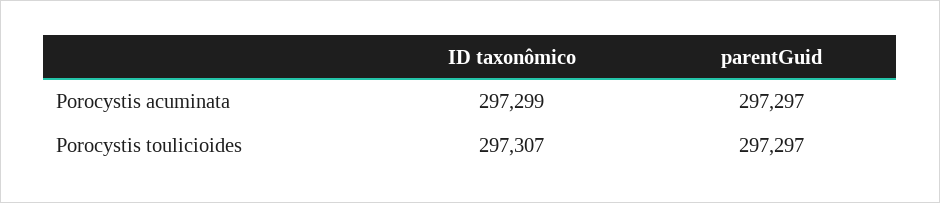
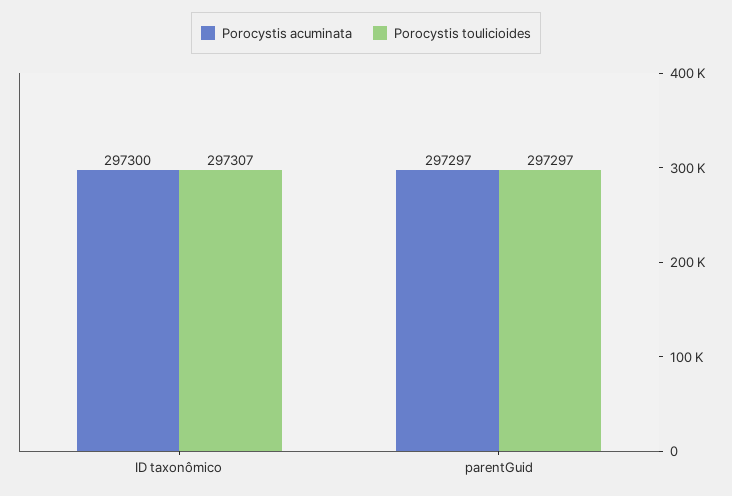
Porocystis acuminata, ID taxonômico: 297299 -> 297300

